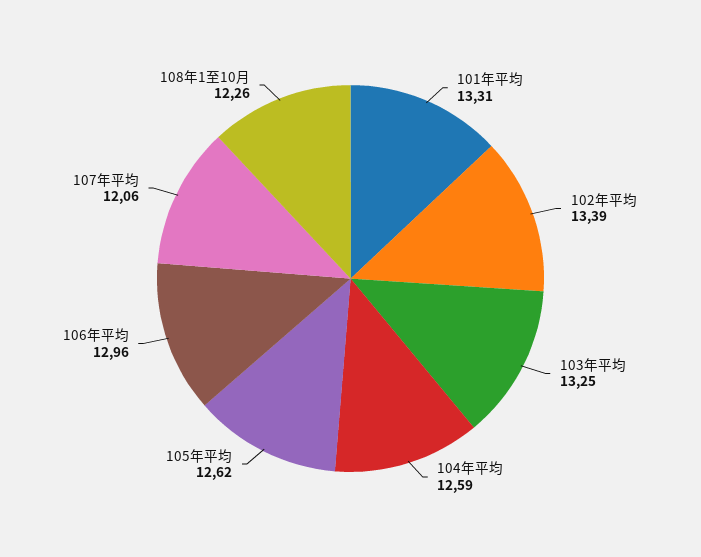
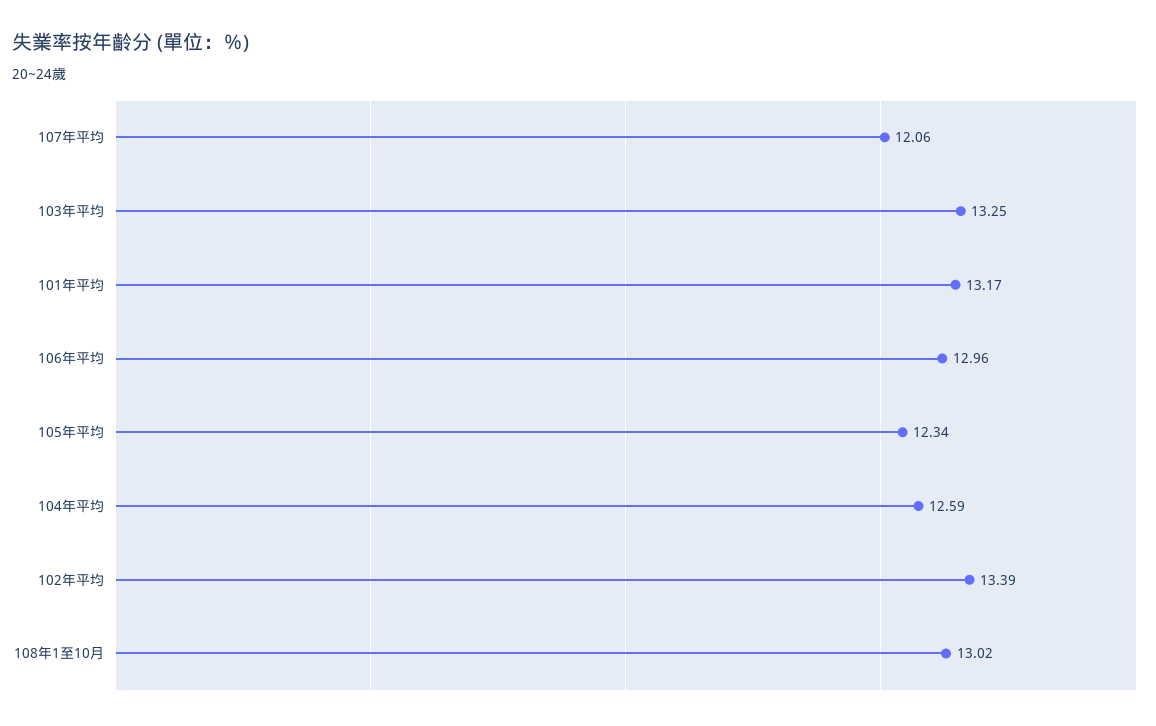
101年平均: 13.31 -> 13.17
105年平均: 12.62 -> 12.34
108年1至10月: 12.26 -> 13.02

